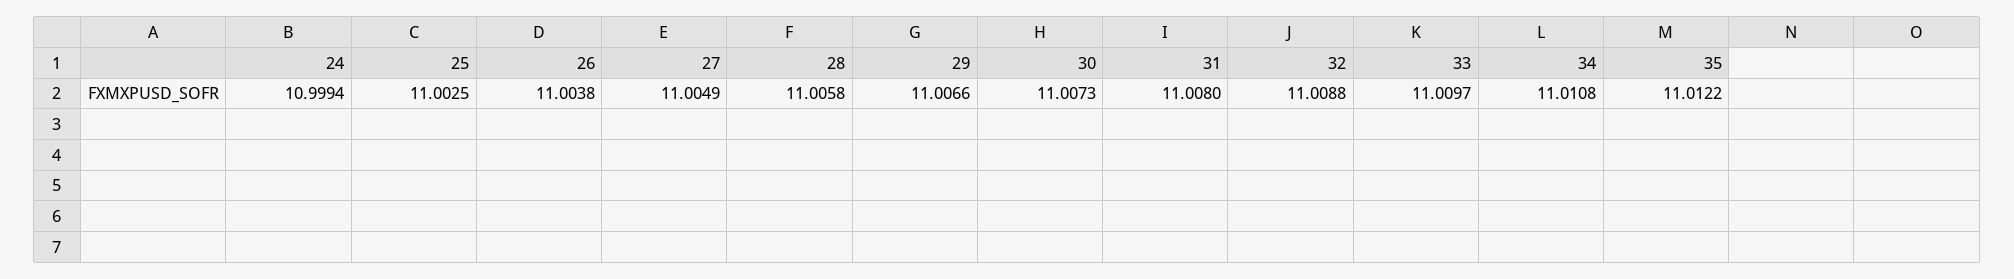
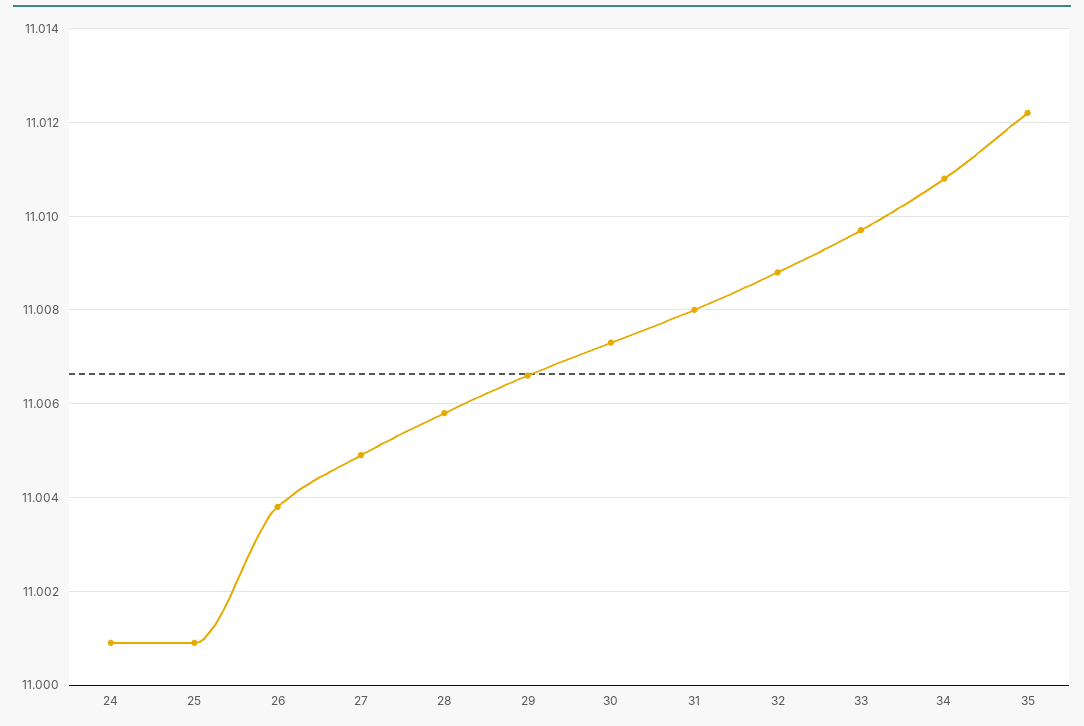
24: 10.9994 -> 11.001
25: 11.0025 -> 11.001

